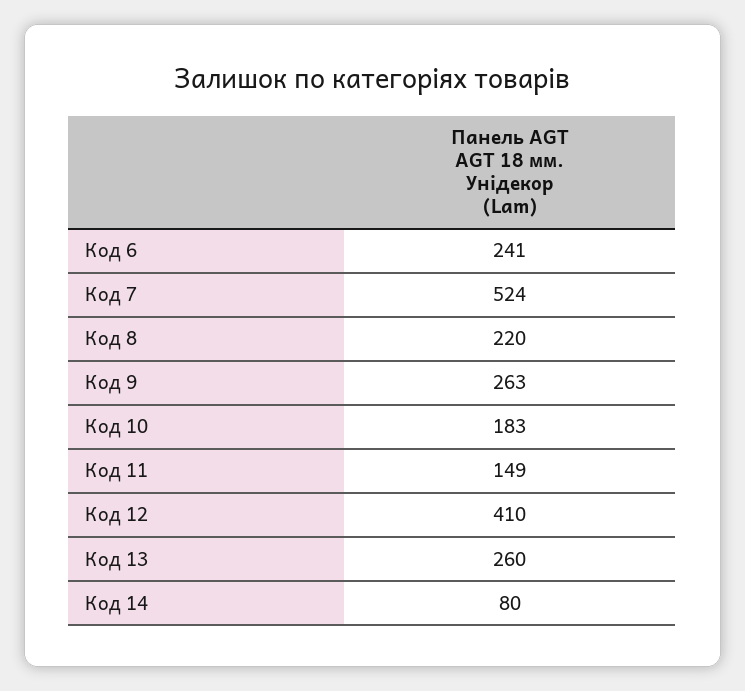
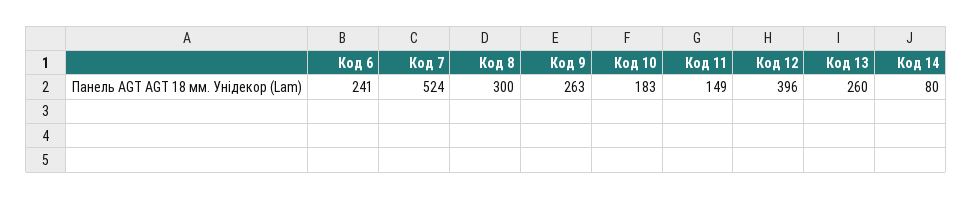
Код 8: 220 -> 300
Код 12: 410 -> 396

